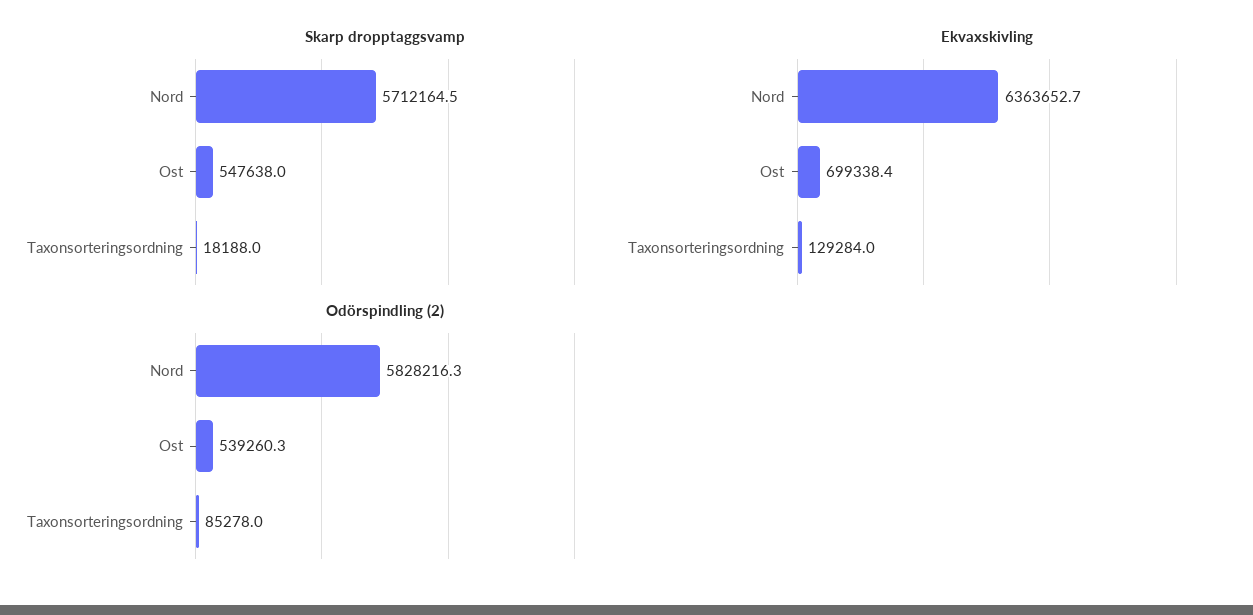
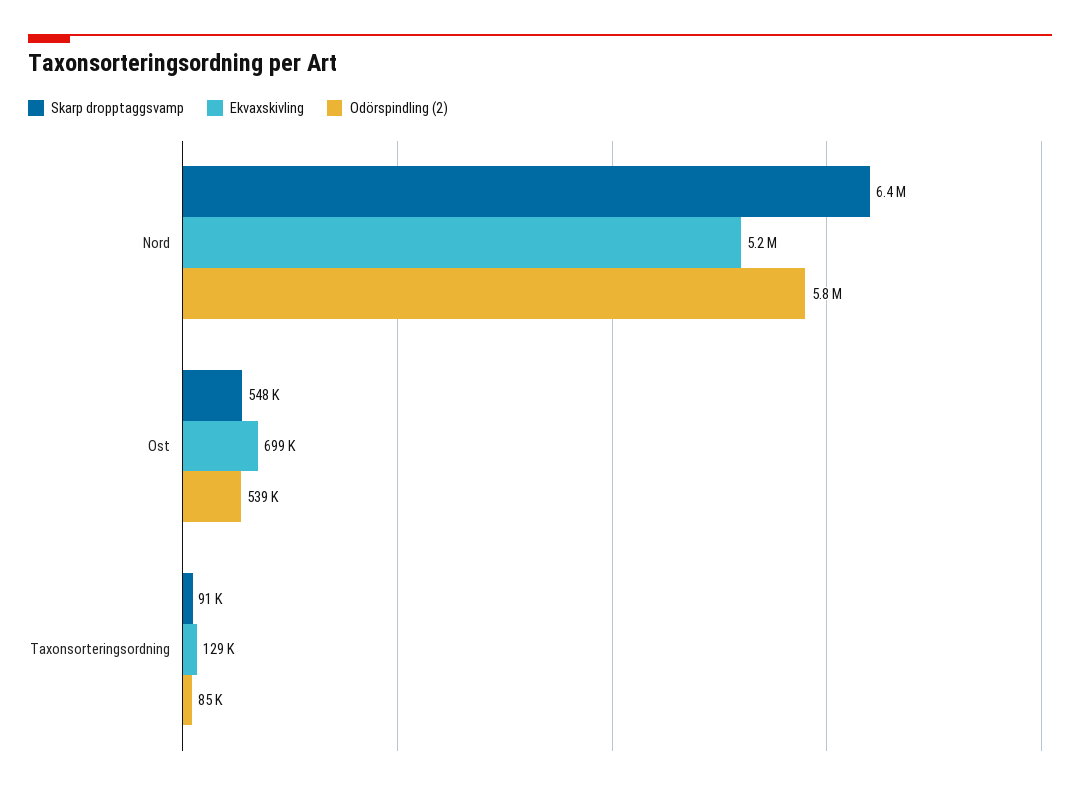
Skarp dropptaggsvamp, Nord: 5712164.5 -> 6400000
Skarp dropptaggsvamp, Taxonsorteringsordning: 18188 -> 91000
Ekvaxskivling, Nord: 6363652.7 -> 5200000

